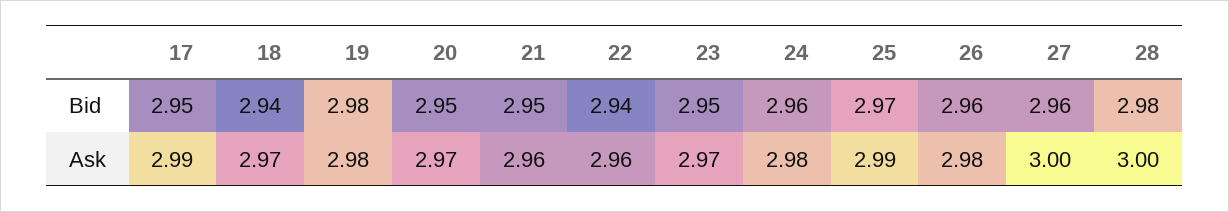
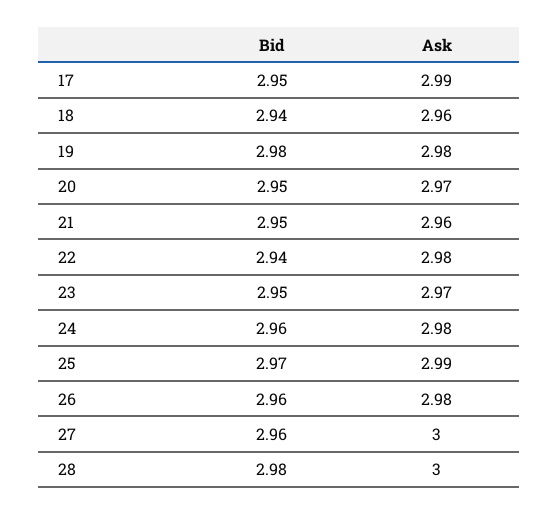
18, Ask: 2.97 -> 2.96
22, Ask: 2.96 -> 2.98

